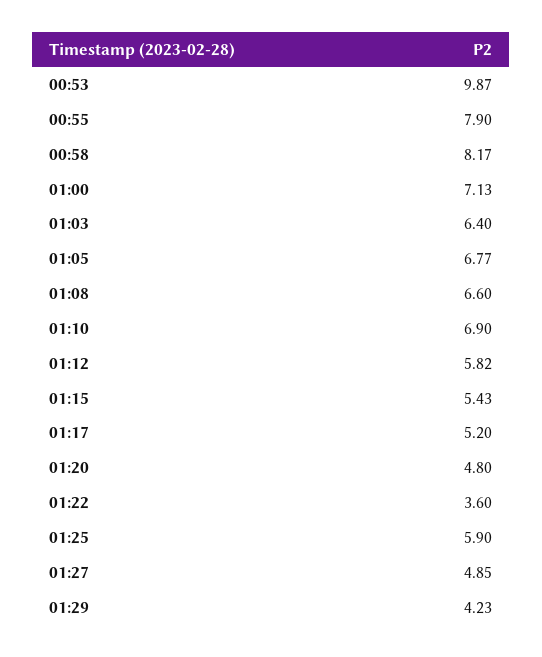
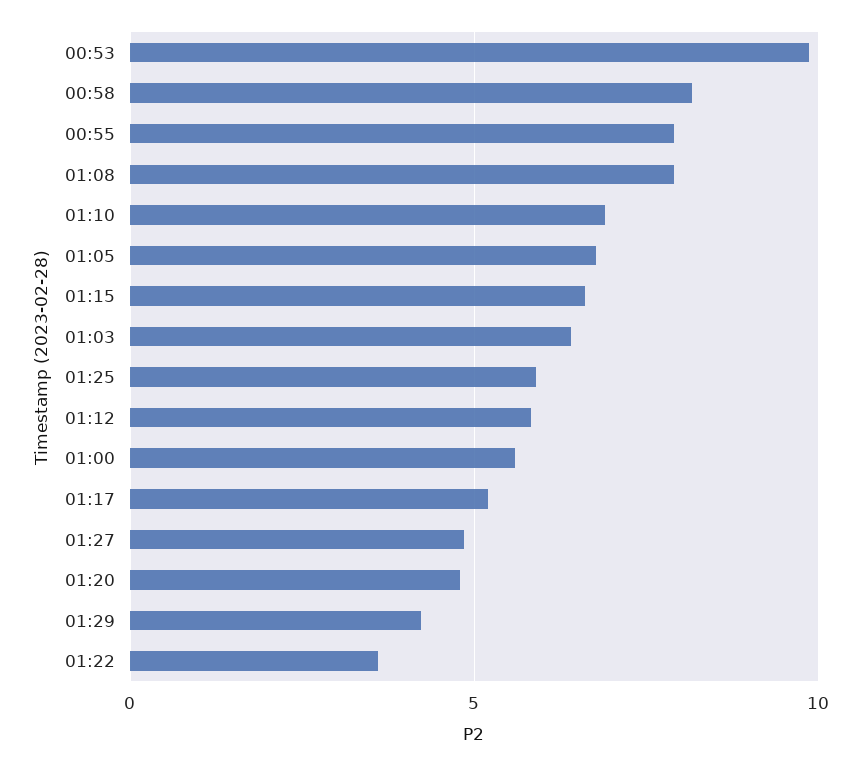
01:00: 7.13 -> 5.5
01:08: 6.6 -> 8
01:15: 5.43 -> 6.5

